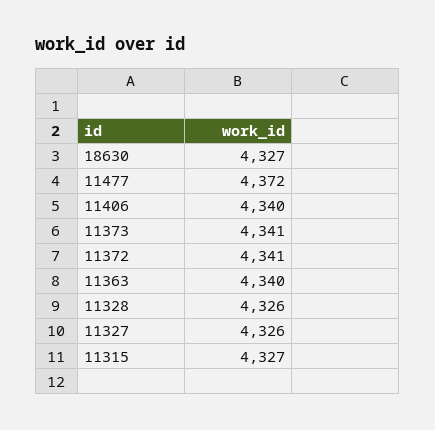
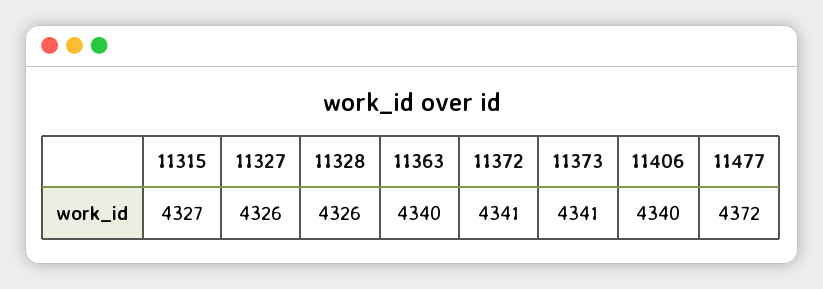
18630: 4327 -> none

